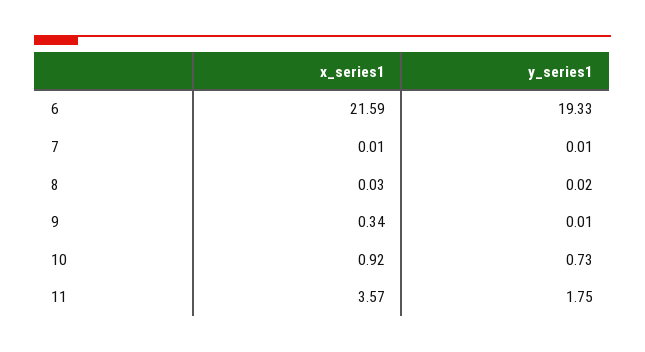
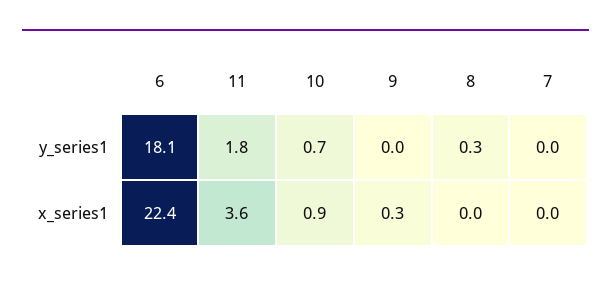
x_series1, 6: 21.59 -> 22.4
y_series1, 6: 19.33 -> 18.1
y_series1, 8: 0.02 -> 0.3

